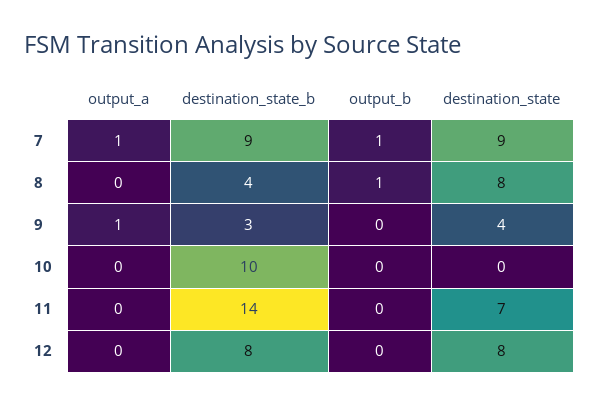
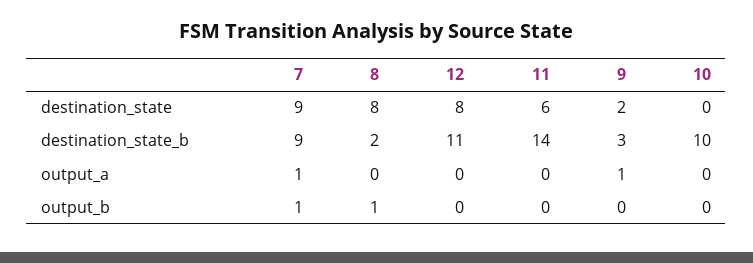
destination_state_b, 8: 4 -> 2
destination_state, 9: 4 -> 2
destination_state, 11: 7 -> 6
destination_state_b, 12: 8 -> 11

